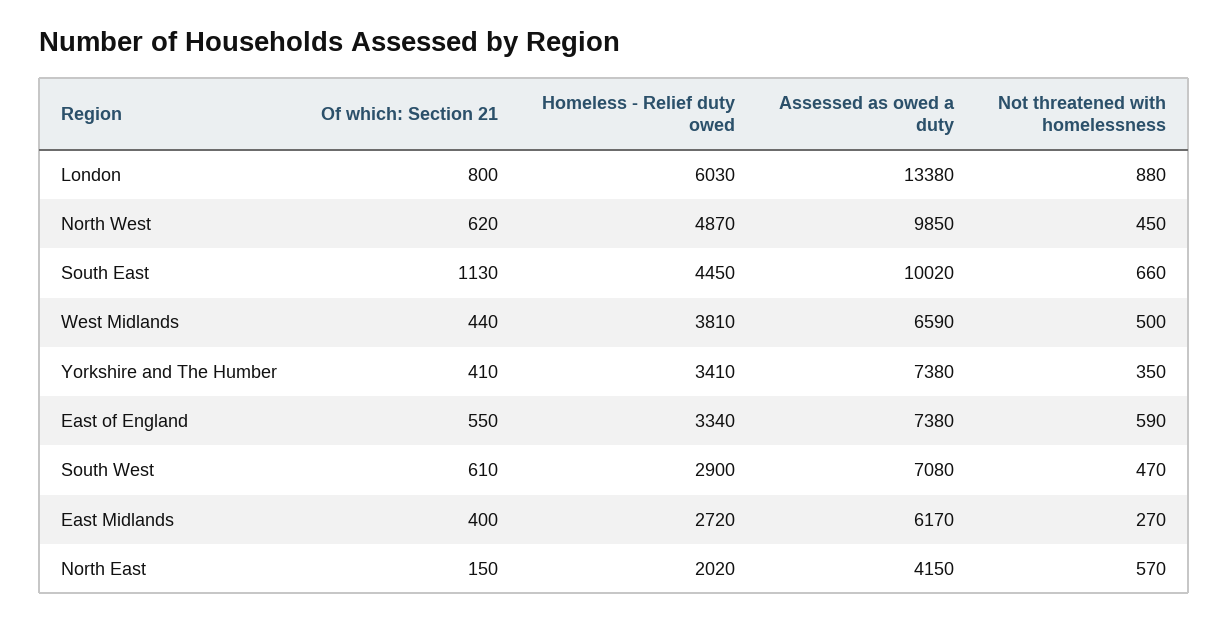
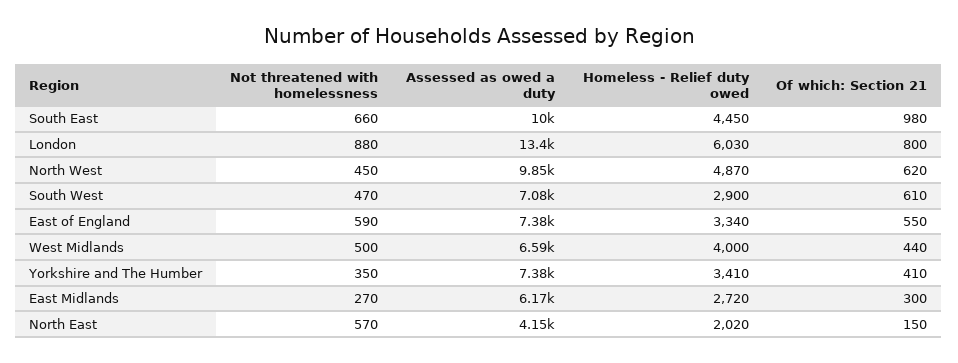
Of which: Section 21, South East: 1130 -> 980
Homeless - Relief duty owed, West Midlands: 3810 -> 4000
Of which: Section 21, East Midlands: 400 -> 300

